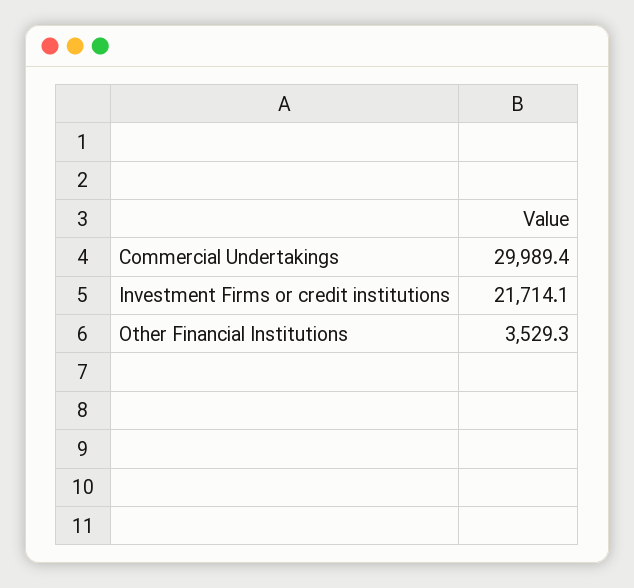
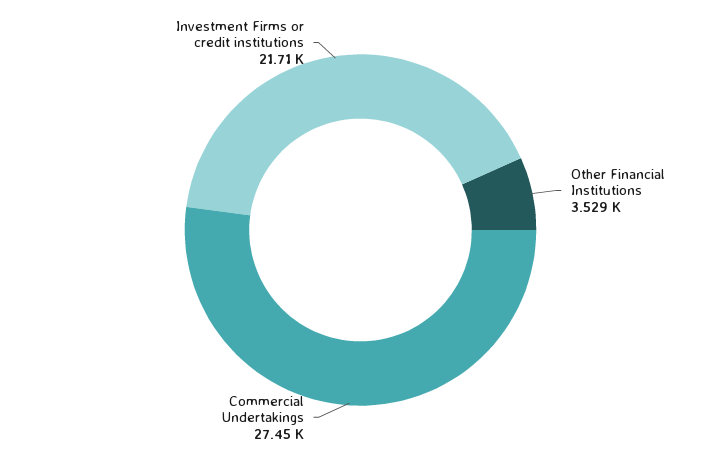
Commercial Undertakings: 29989.4 -> 27450

